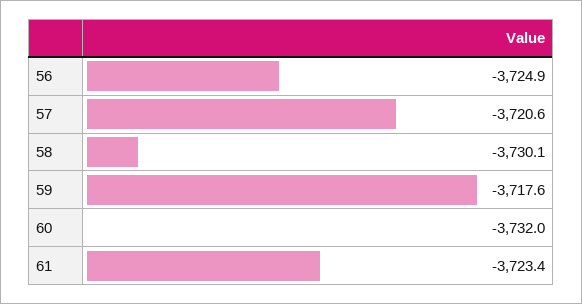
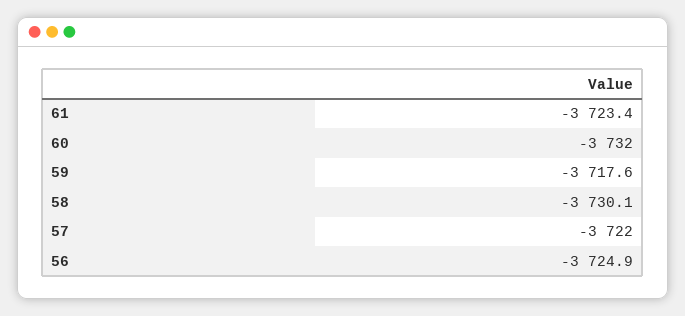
57: -3720.6 -> -3722

